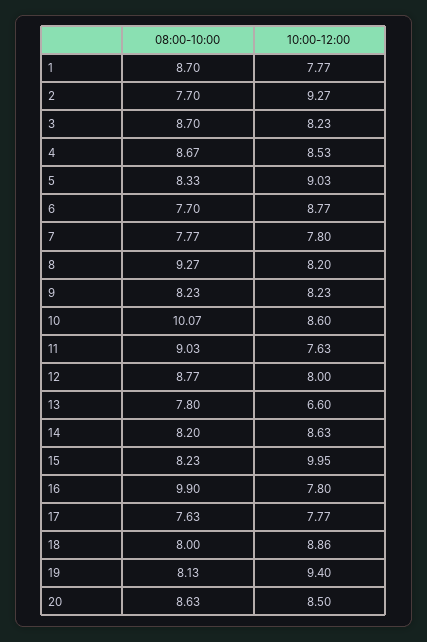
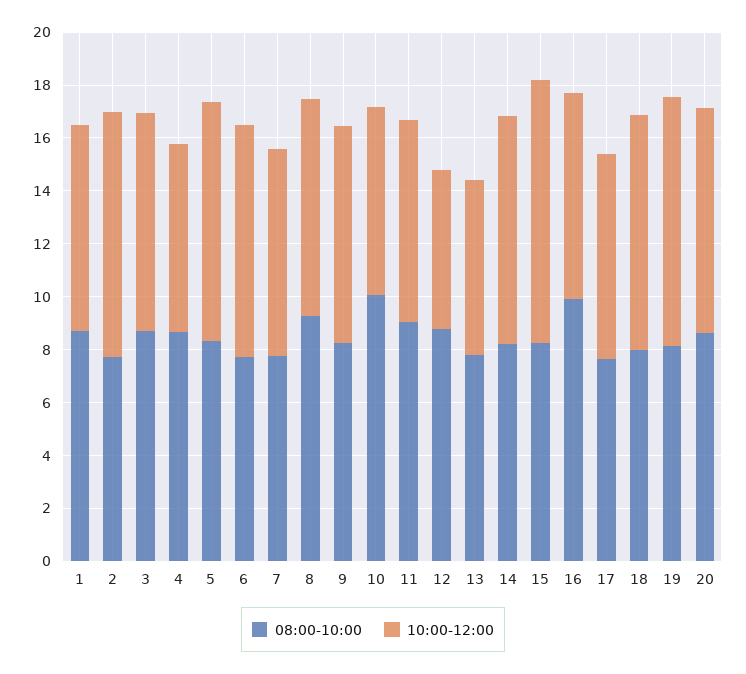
10:00-12:00, 4: 8.53 -> 7
10:00-12:00, 10: 8.6 -> 7
10:00-12:00, 12: 8 -> 6

